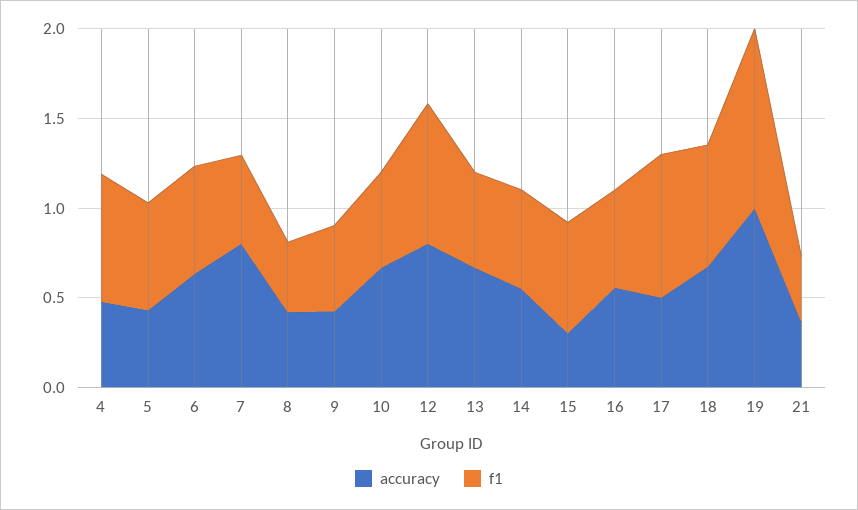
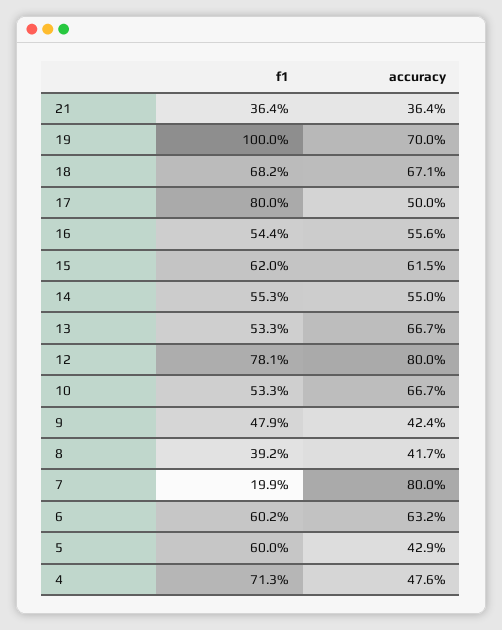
f1, 7: 0.5 -> 0.199
accuracy, 15: 0.3 -> 0.615
accuracy, 19: 1 -> 0.7

